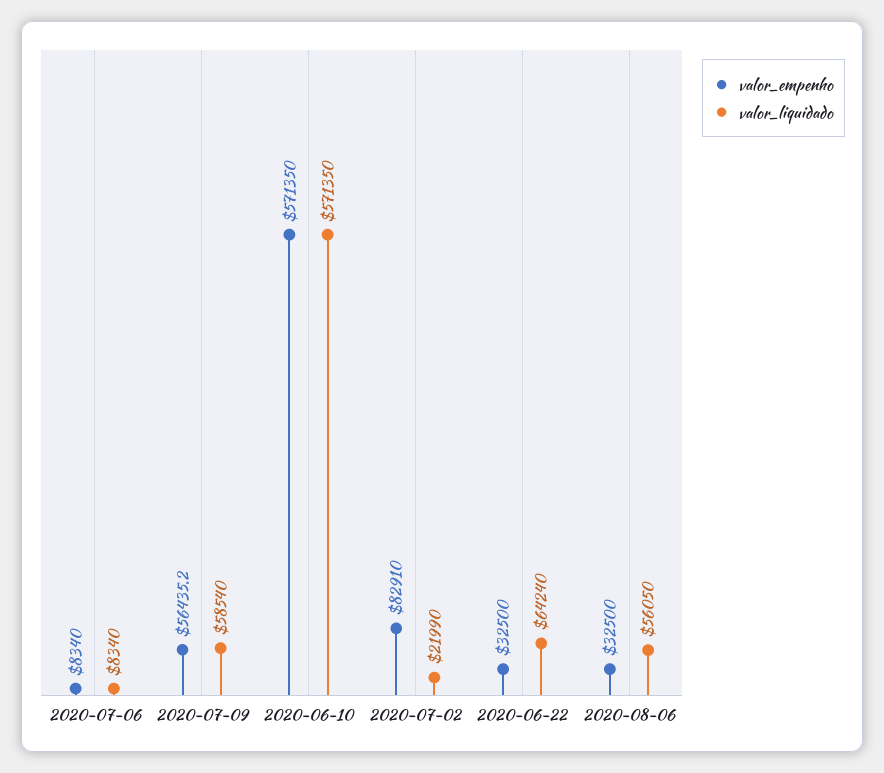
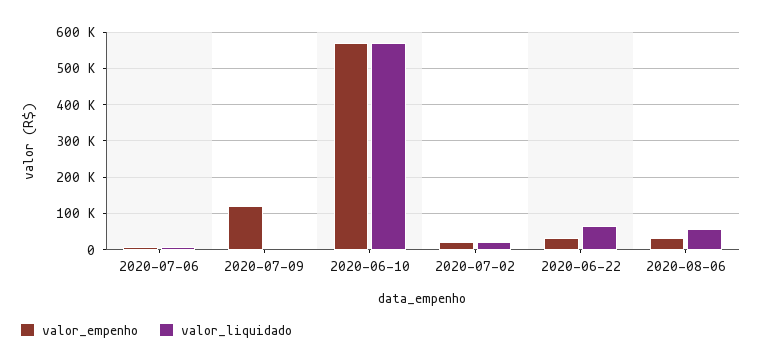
valor_empenho, 2020-07-09: 56435.2 -> 120000
valor_liquidado, 2020-07-09: 58540 -> 0
valor_empenho, 2020-07-02: 82910 -> 20000

